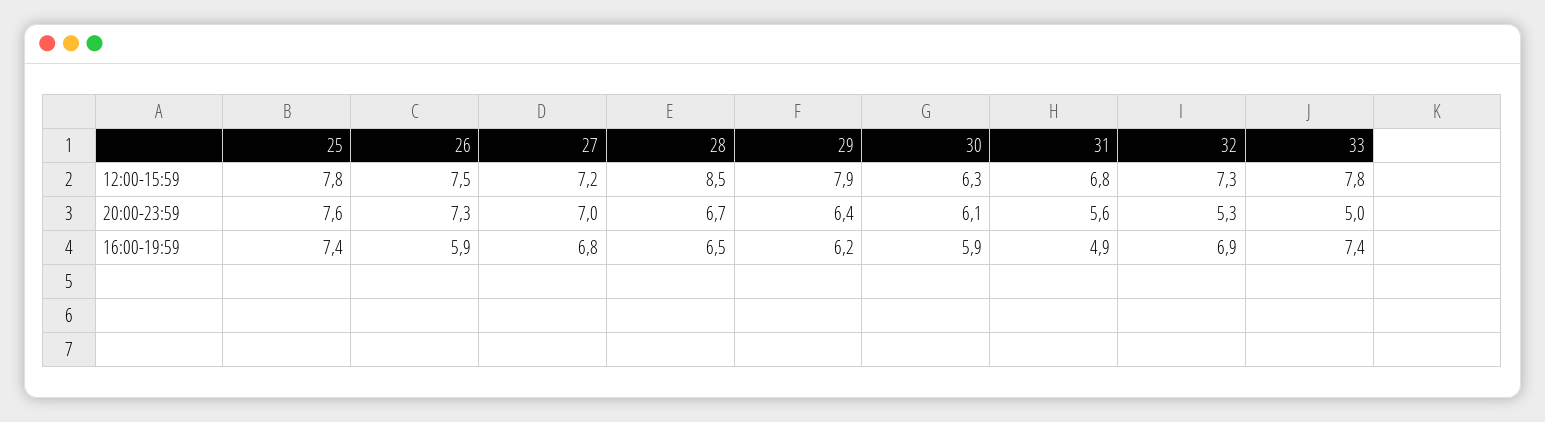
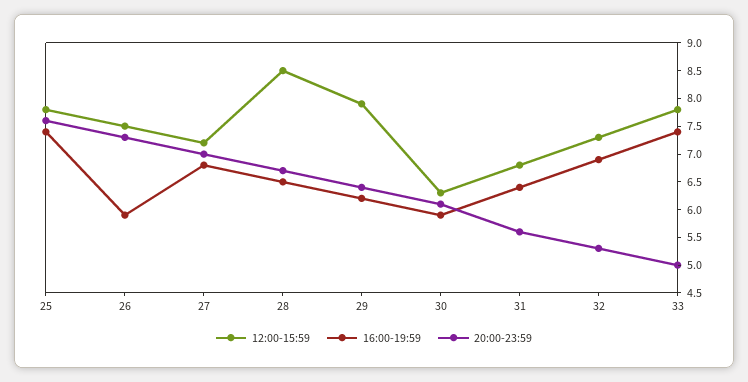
16:00-19:59, 31: 4.9 -> 6.5

